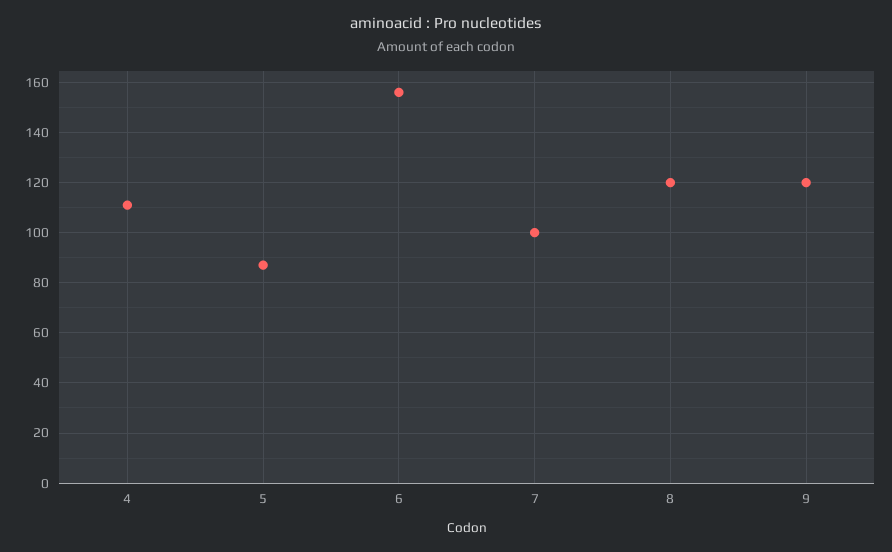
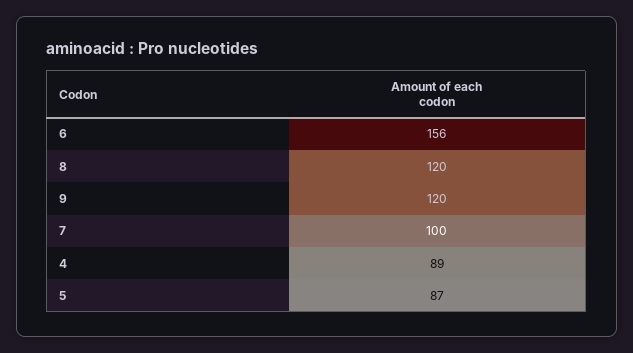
4: 110 -> 89

